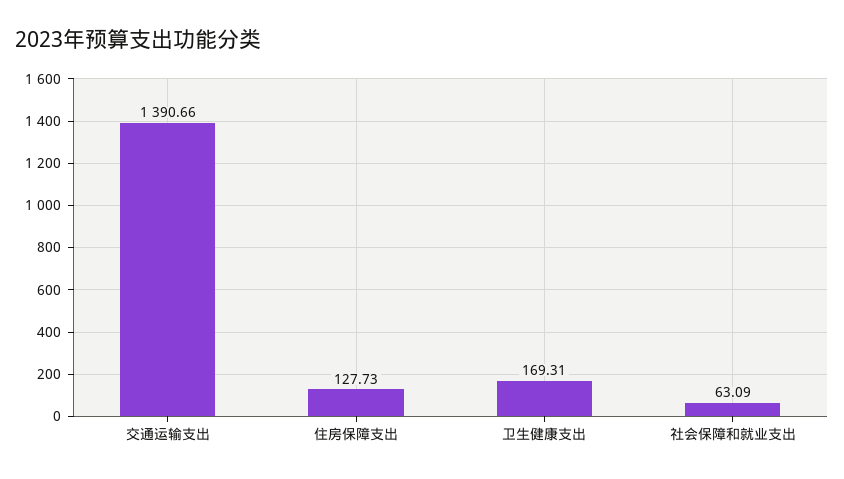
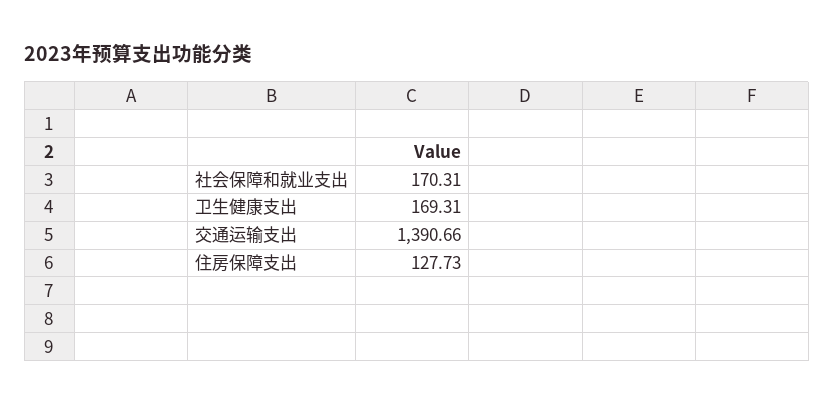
社会保障和就业支出: 63.09 -> 170.31

